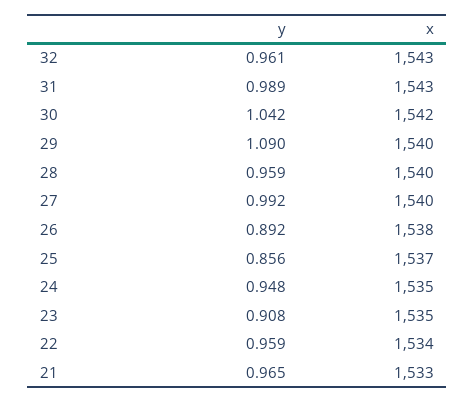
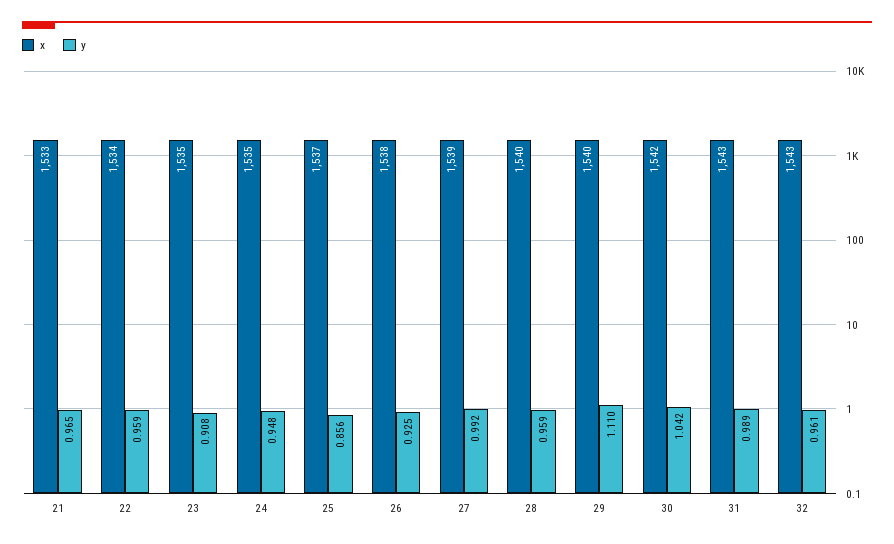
y, 29: 1.09 -> 1.11
x, 27: 1540 -> 1539
y, 26: 0.892 -> 0.925

